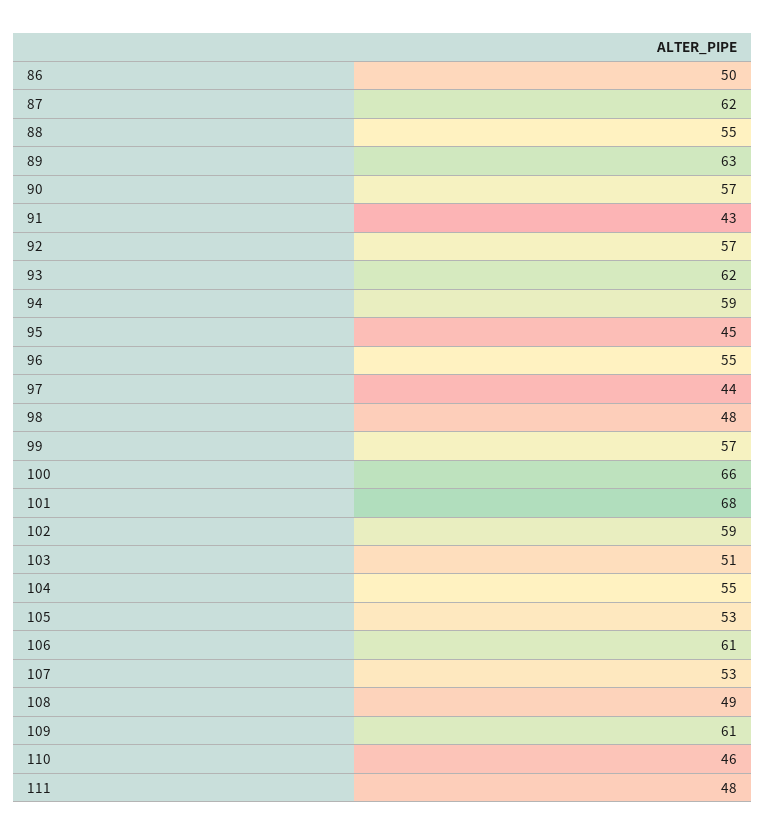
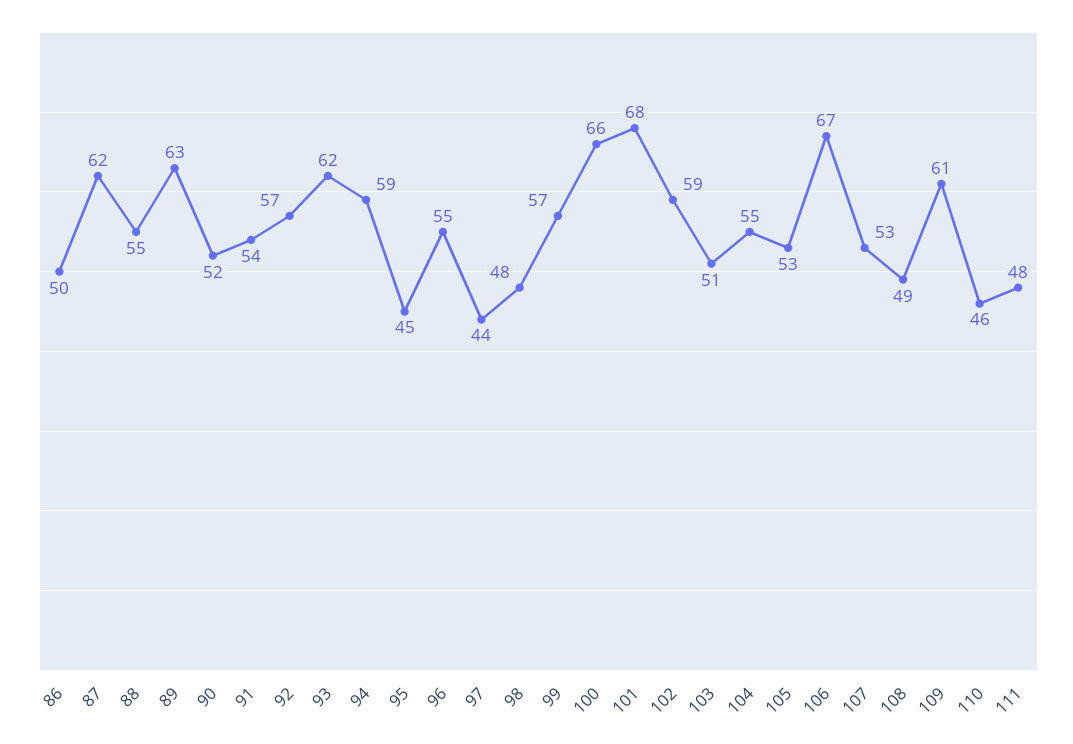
90: 57 -> 52
91: 43 -> 54
106: 61 -> 67

